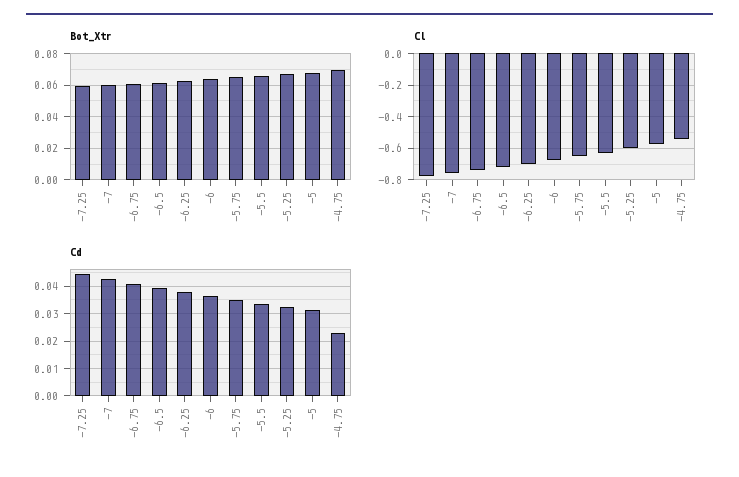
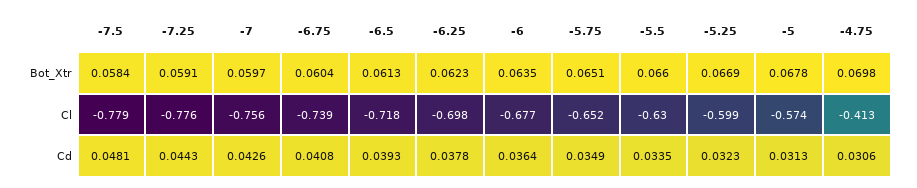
Cl, -4.75: -0.55 -> -0.413
Cd, -4.75: 0.0225 -> 0.0306
Bot_Xtr, -7.5: none -> 0.0584
Cl, -7.5: none -> -0.779
Cd, -7.5: none -> 0.0481

